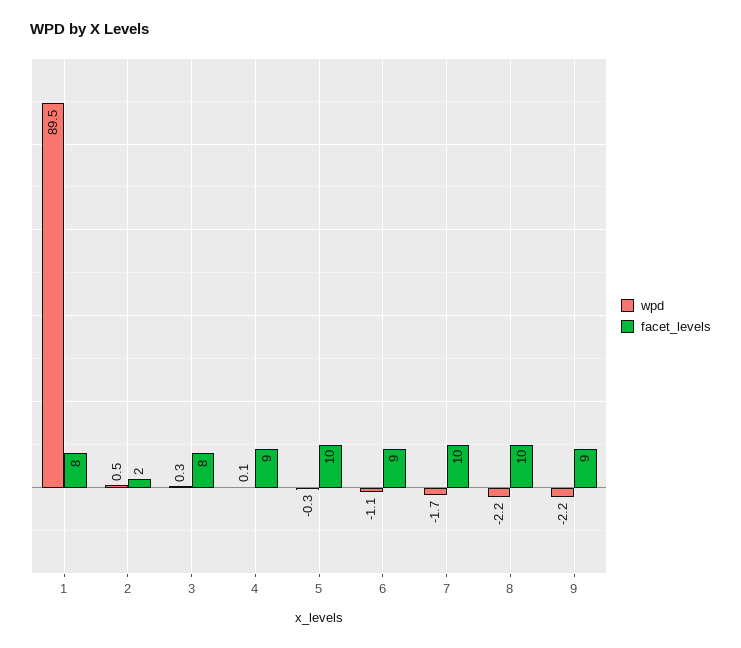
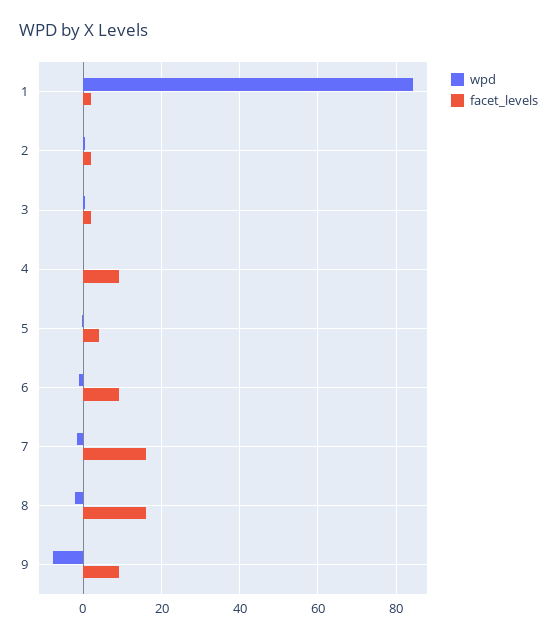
wpd, 1: 89.5 -> 84
facet_levels, 1: 8 -> 2
facet_levels, 3: 8 -> 2
facet_levels, 5: 10 -> 4
facet_levels, 7: 10 -> 16
facet_levels, 8: 10 -> 16
wpd, 9: -2.2 -> -8

